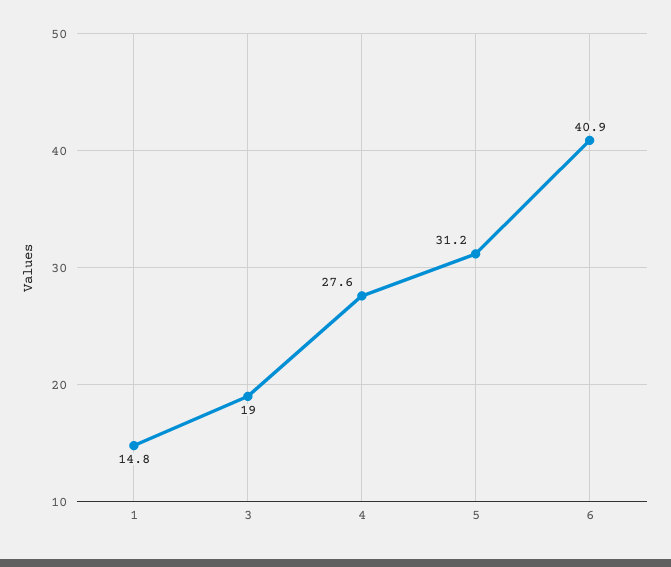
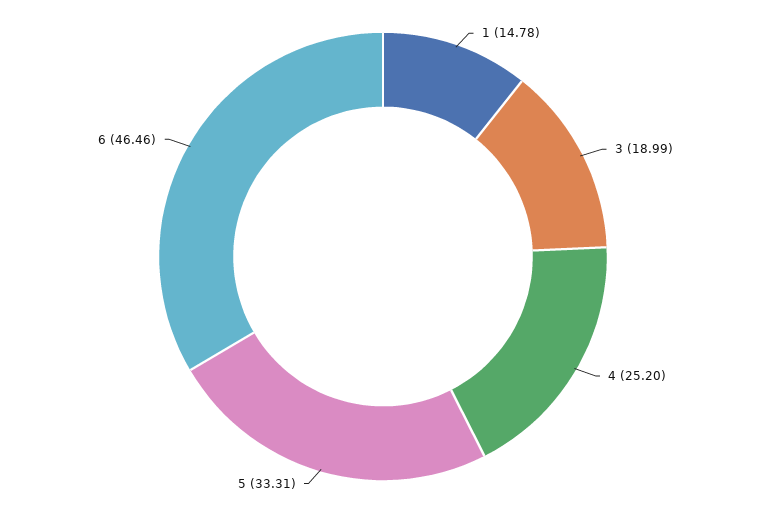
4: 27.6 -> 25.2
5: 31.2 -> 33.31
6: 40.9 -> 46.46

